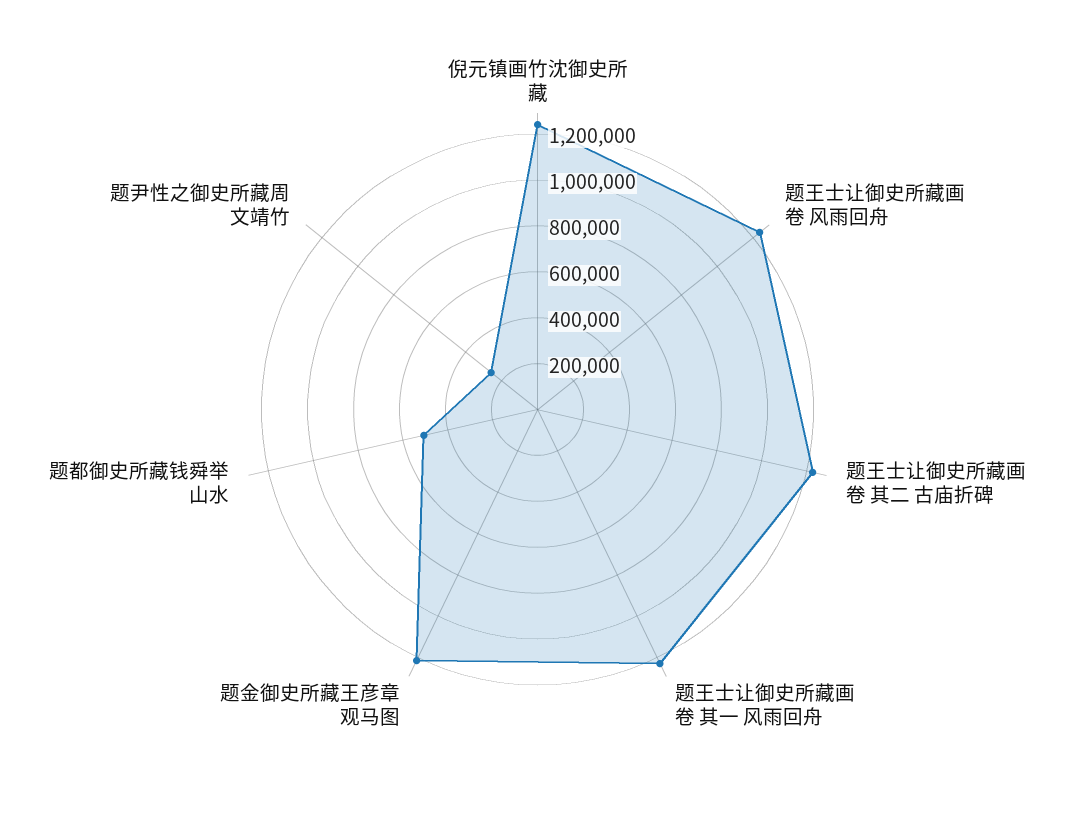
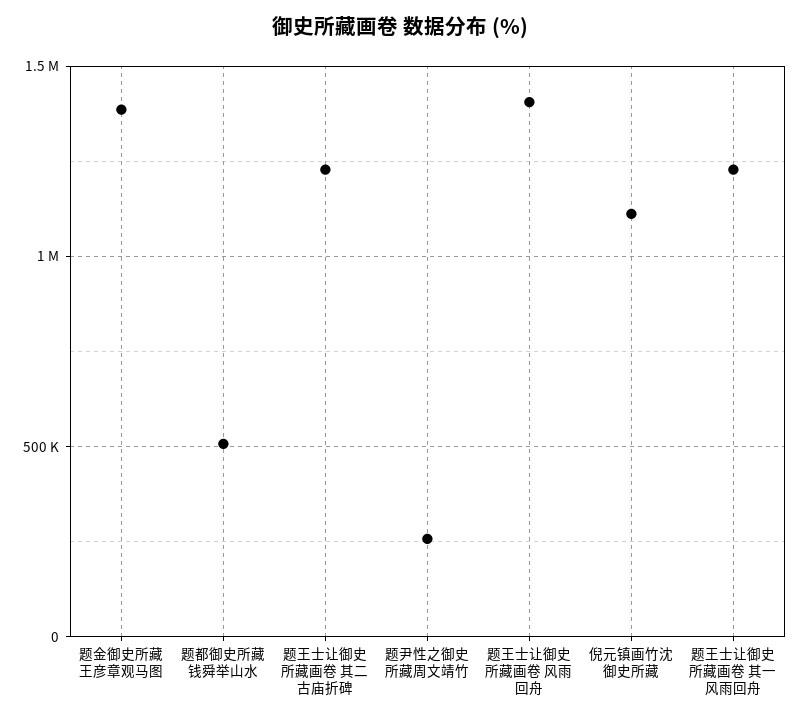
倪元镇画竹沈御史所藏: 1250000 -> 1100000
题王士让御史所藏画卷 风雨回舟: 1250000 -> 1400000
题金御史所藏王彦章观马图: 1200000 -> 1400000

